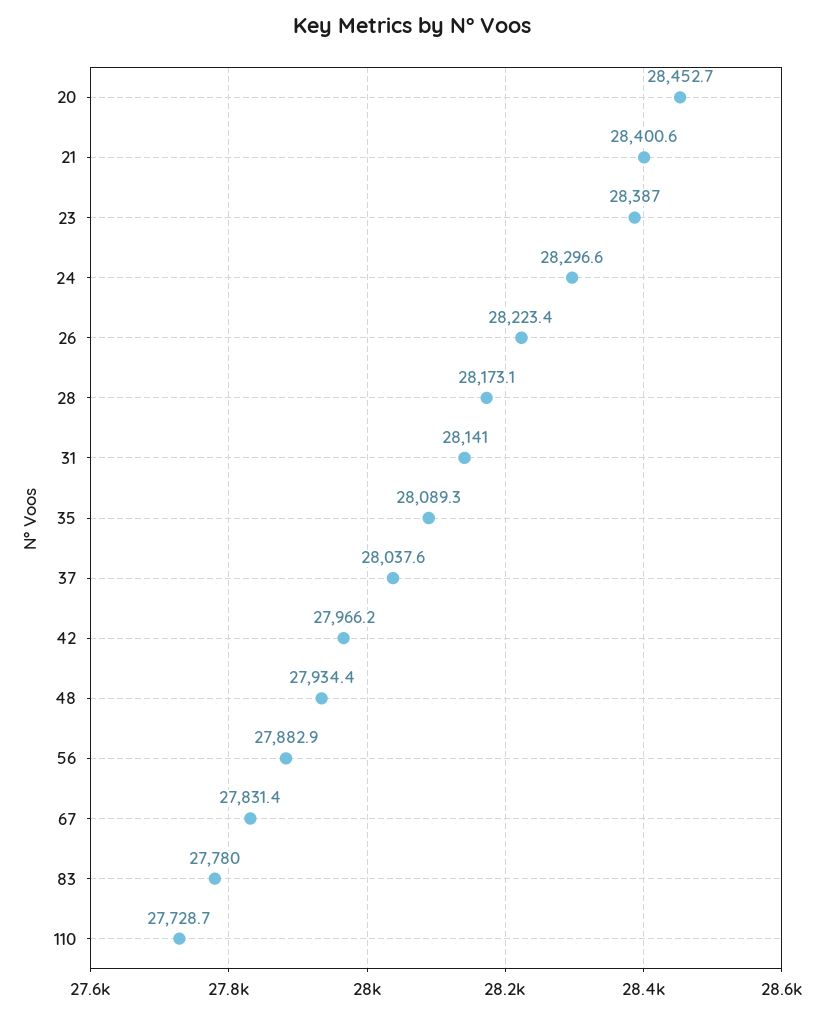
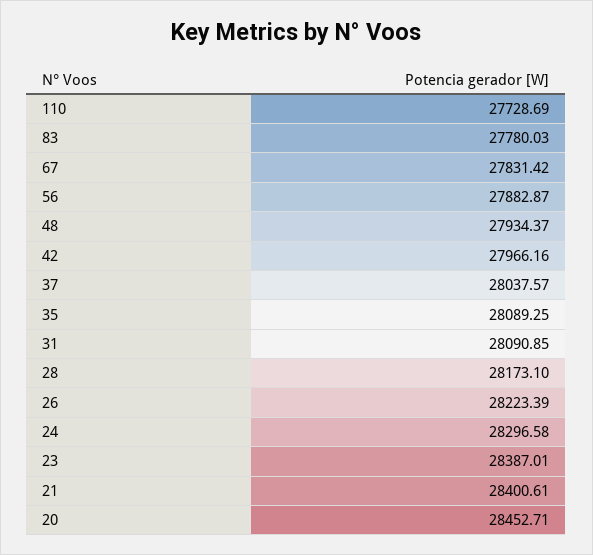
31: 28141 -> 28090.85

